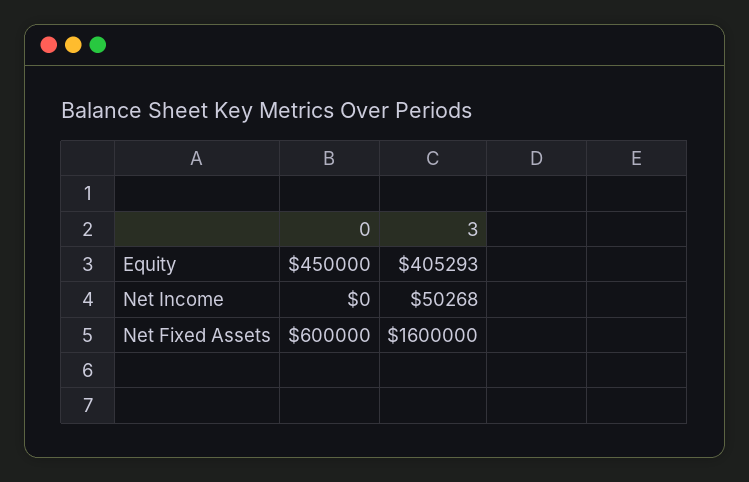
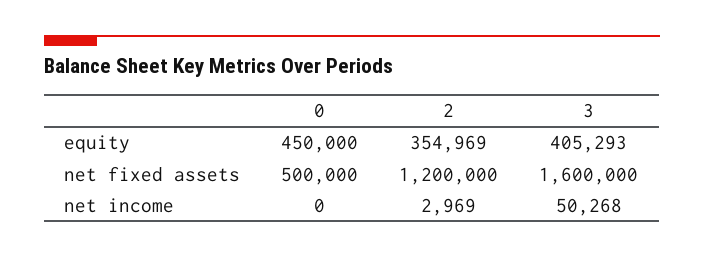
0, Net Fixed Assets: 600000 -> 500000
2, Equity: none -> 354969
2, Net Fixed Assets: none -> 1200000
2, Net Income: none -> 2969

